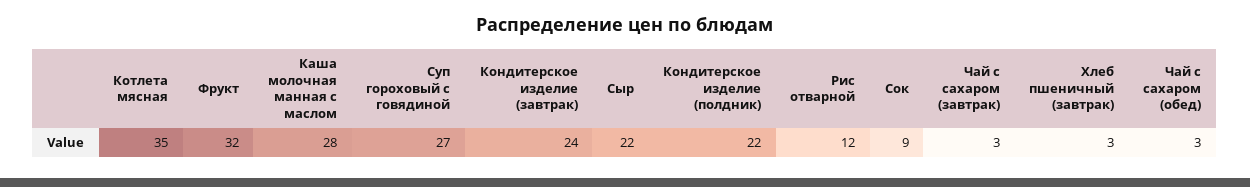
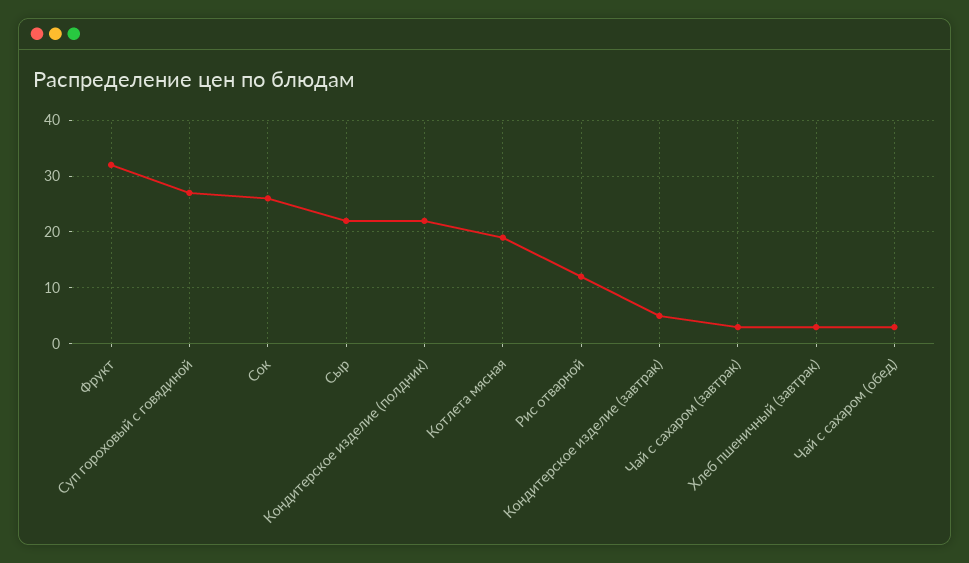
Котлета мясная: 35 -> 20
Каша молочная манная с маслом: 28 -> none
Кондитерское изделие (завтрак): 24 -> 5
Сок: 9 -> 25

